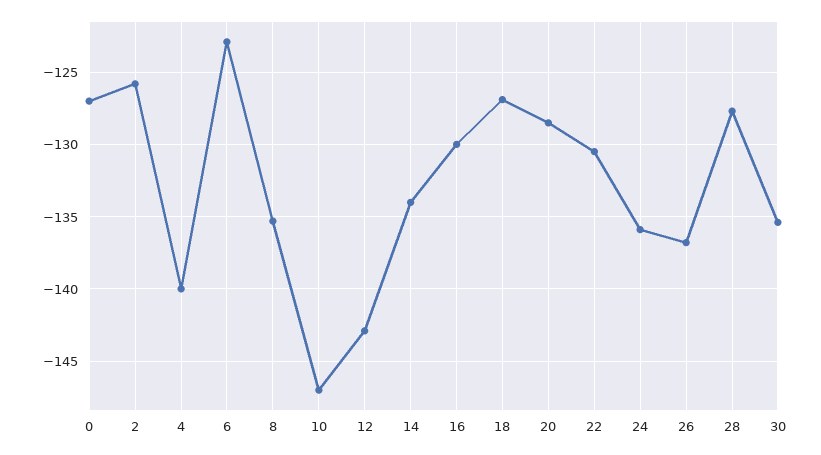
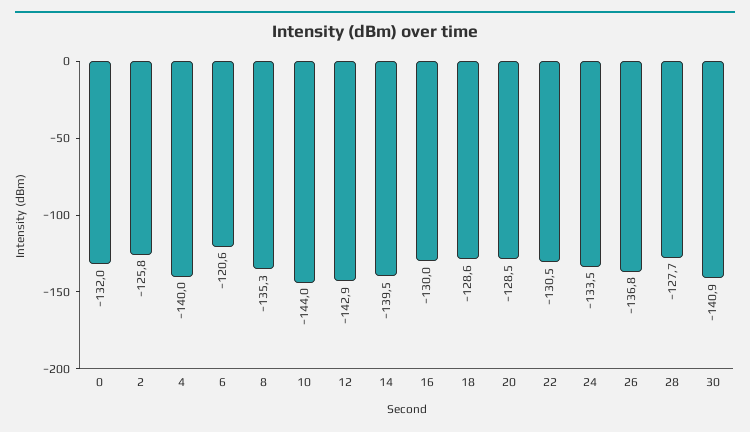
0: -127 -> -132
6: -123 -> -120.6
10: -147 -> -144
14: -134 -> -139.5
18: -127 -> -128.6
24: -136 -> -133.5
30: -135.5 -> -140.9

